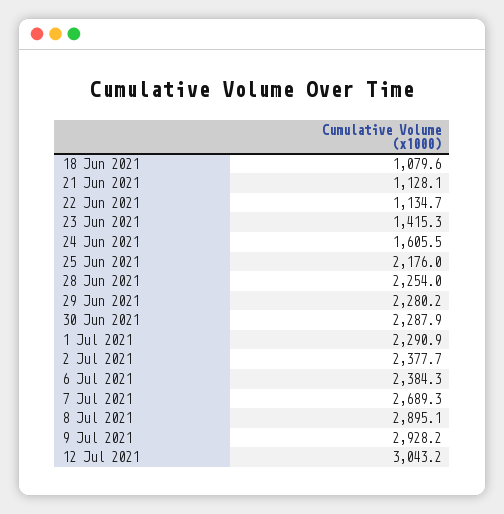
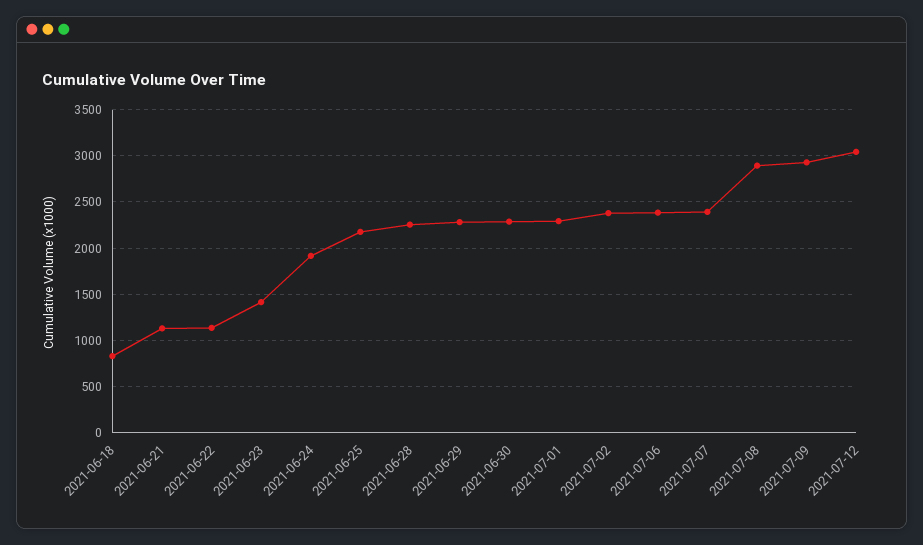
18 Jun 2021: 1079.6 -> 800
24 Jun 2021: 1605.5 -> 1900
7 Jul 2021: 2689.3 -> 2400

